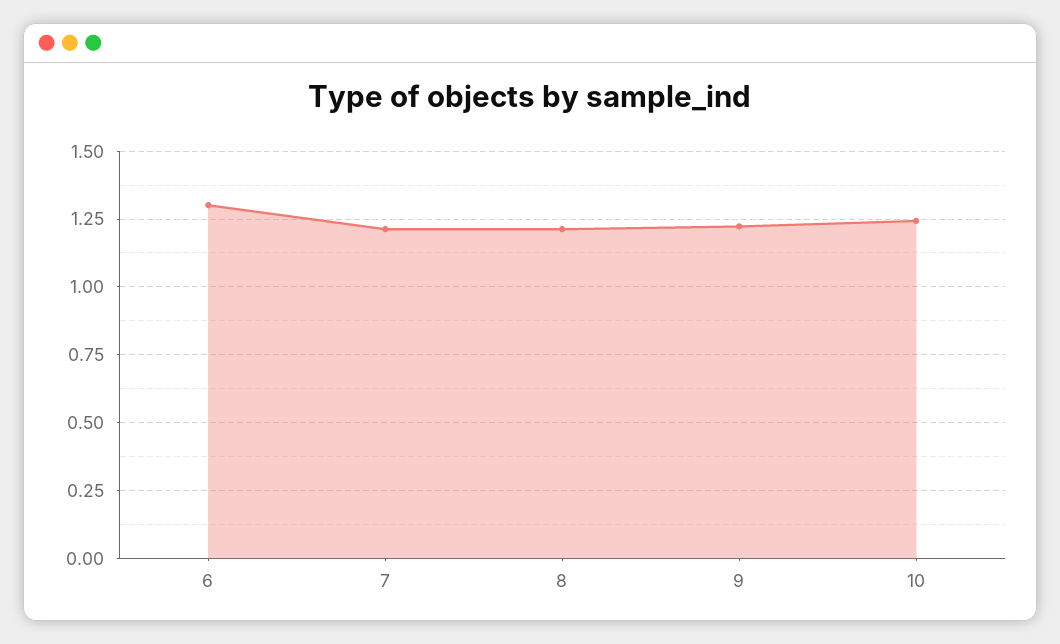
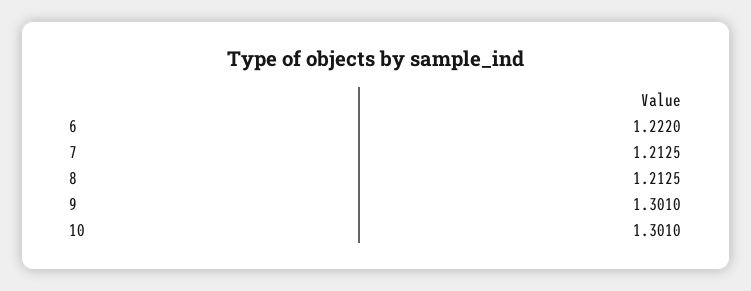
6: 1.3 -> 1.222
9: 1.225 -> 1.301
10: 1.25 -> 1.301

